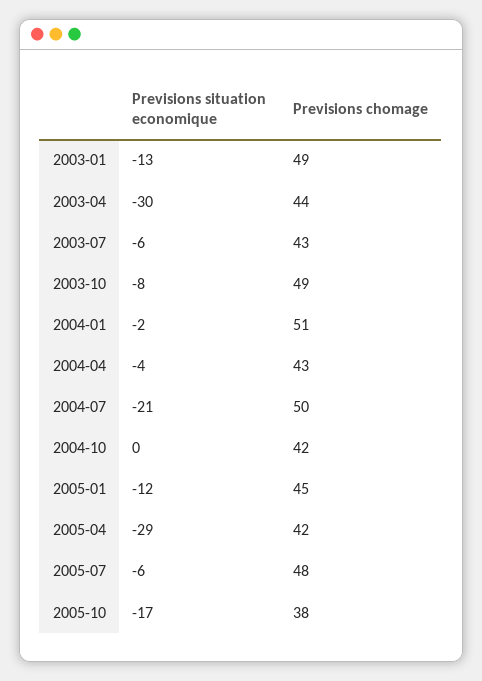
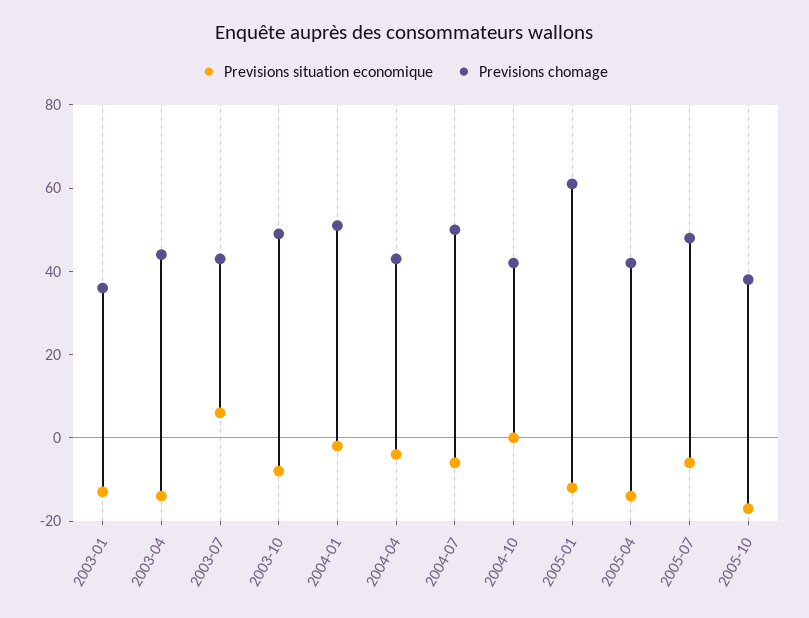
Previsions chomage, 2003-01: 49 -> 35
Previsions situation economique, 2003-04: -30 -> -15
Previsions situation economique, 2003-07: -6 -> 5
Previsions situation economique, 2004-07: -21 -> -5
Previsions chomage, 2005-01: 45 -> 60
Previsions situation economique, 2005-04: -29 -> -15

